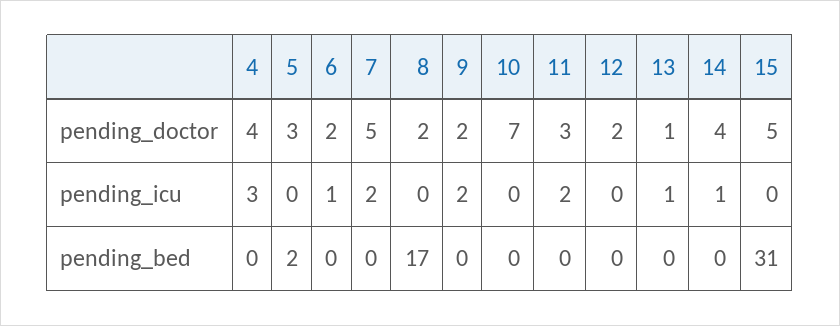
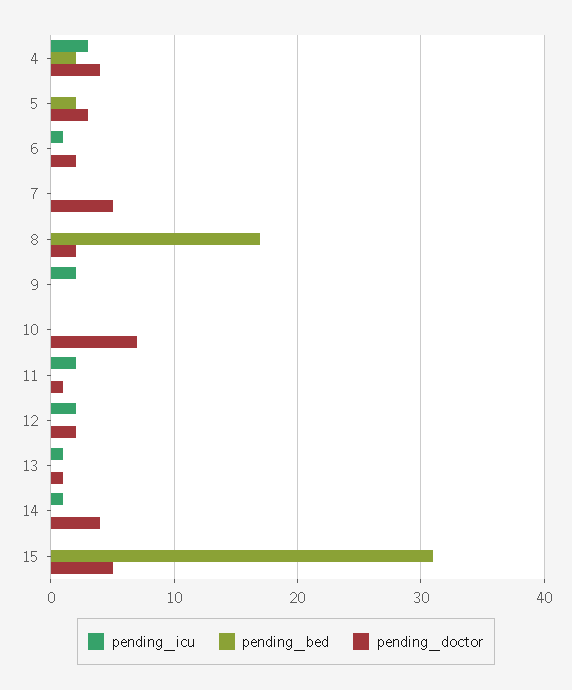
pending_doctor, 9: 2 -> 0
pending_doctor, 11: 3 -> 1
pending_icu, 7: 2 -> 0
pending_icu, 12: 0 -> 2
pending_bed, 4: 0 -> 2

